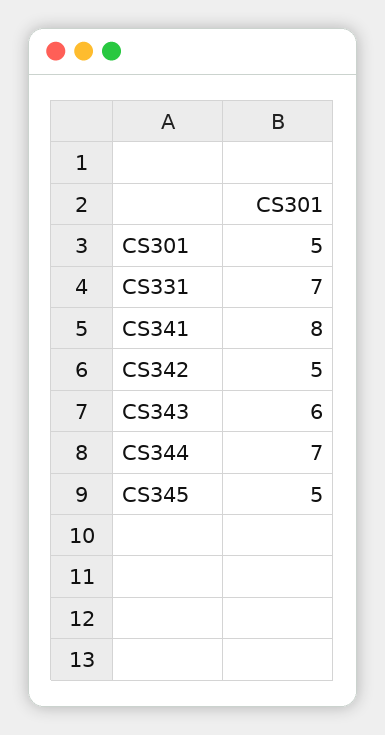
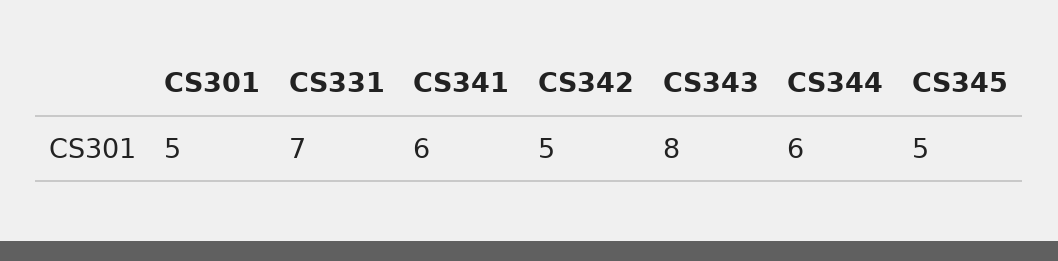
CS341: 8 -> 6
CS343: 6 -> 8
CS344: 7 -> 6

